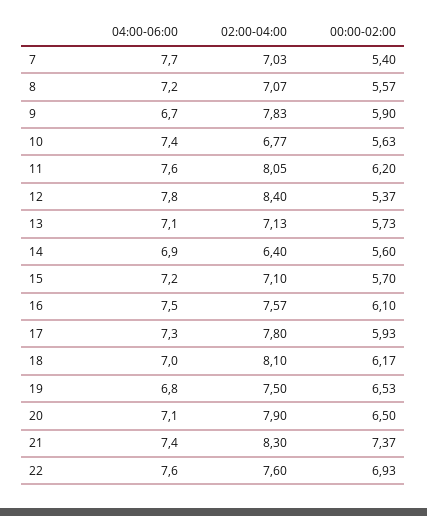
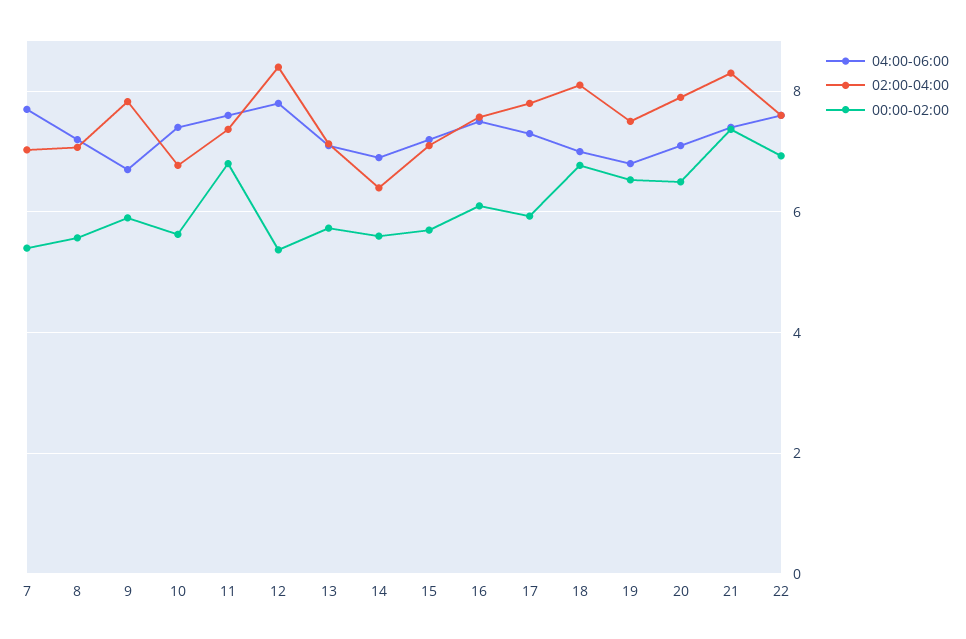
02:00-04:00, 11: 8.05 -> 7.4
00:00-02:00, 11: 6.2 -> 6.8
00:00-02:00, 18: 6.17 -> 6.8

